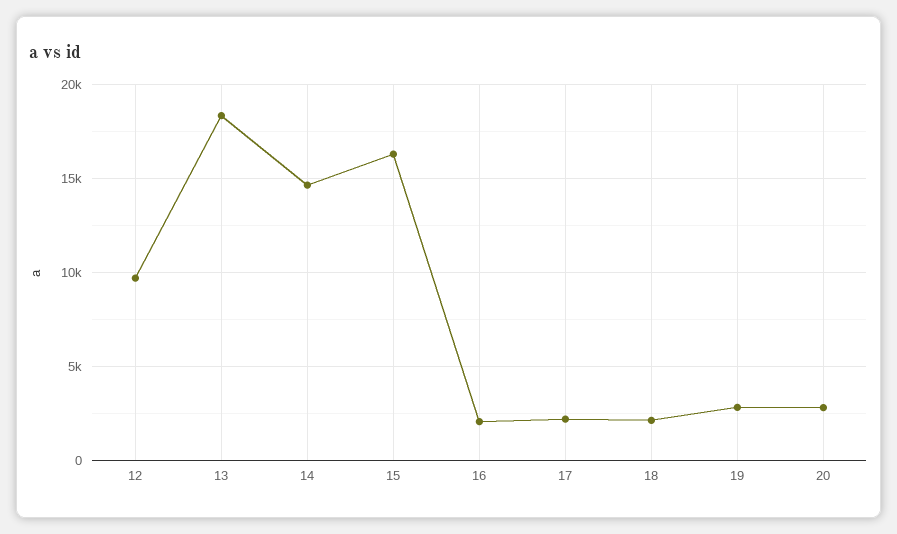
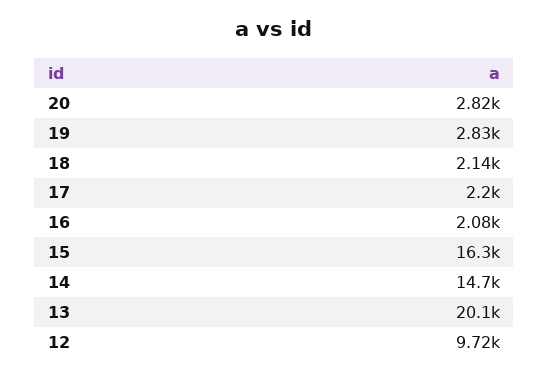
13: 18500 -> 20100

